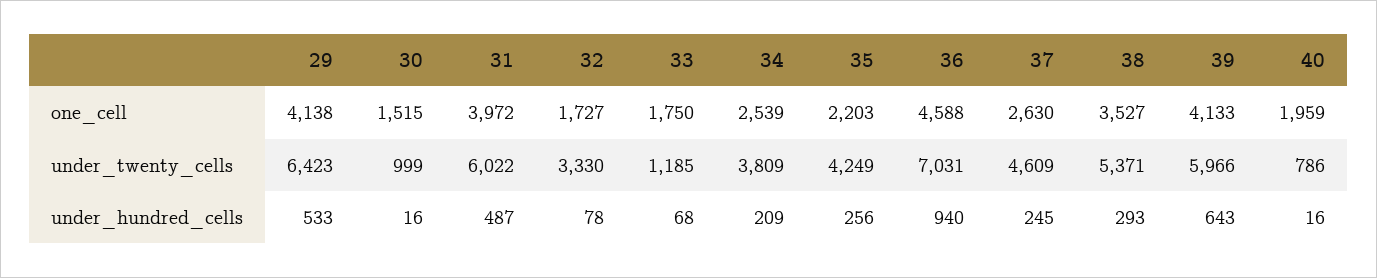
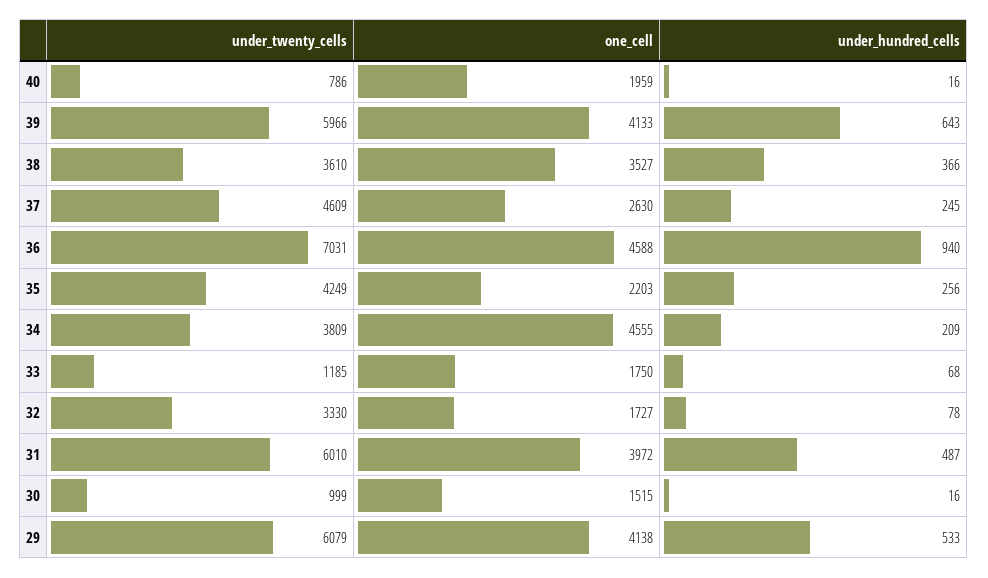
34, one_cell: 2539 -> 4555
29, under_twenty_cells: 6423 -> 6079
31, under_twenty_cells: 6022 -> 6010
38, under_twenty_cells: 5371 -> 3610
38, under_hundred_cells: 293 -> 366

